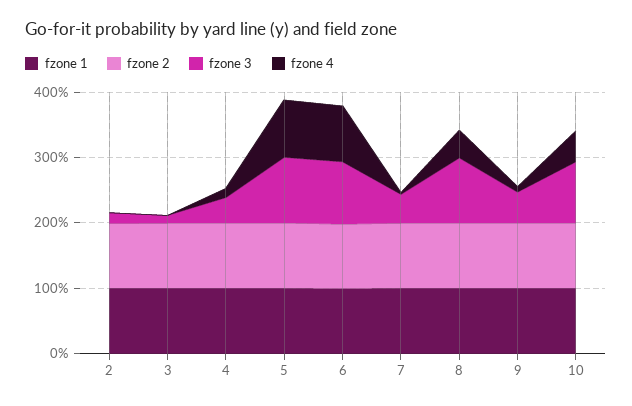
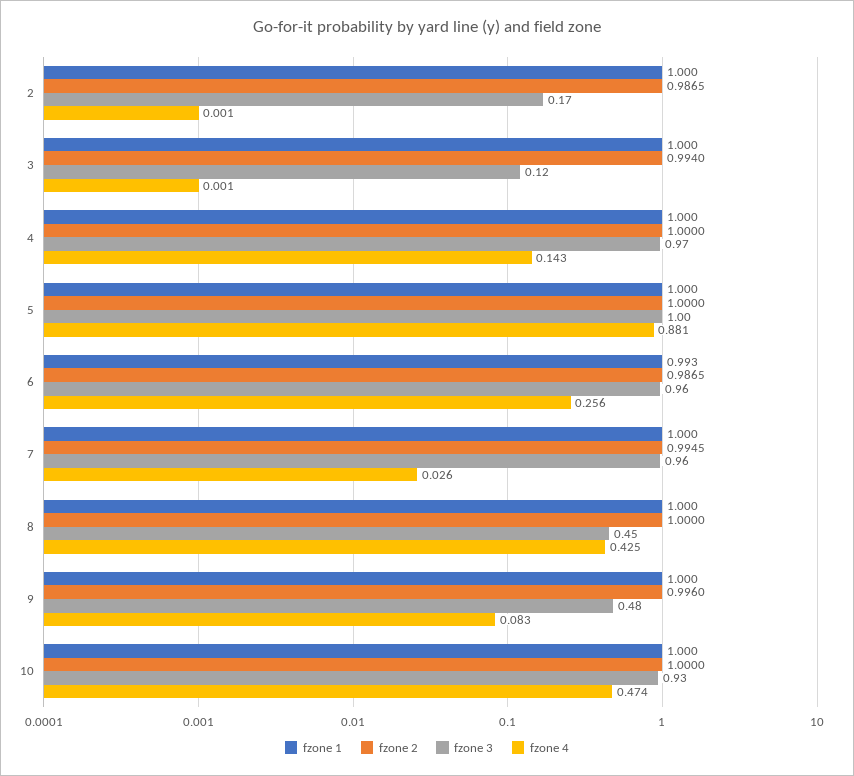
fzone 3, 4: 0.4 -> 0.97
fzone 4, 6: 0.8 -> 0.256
fzone 3, 7: 0.4 -> 0.96
fzone 3, 8: 1 -> 0.45

